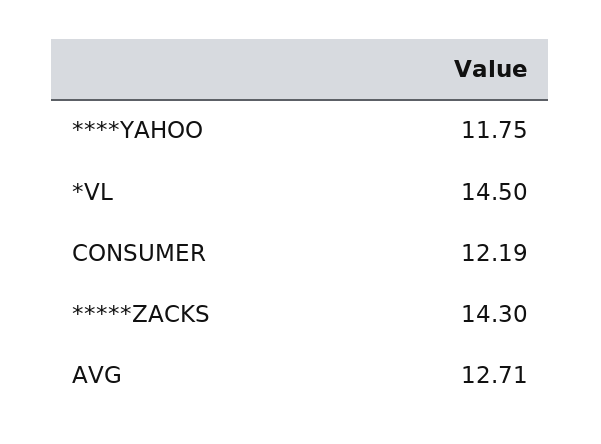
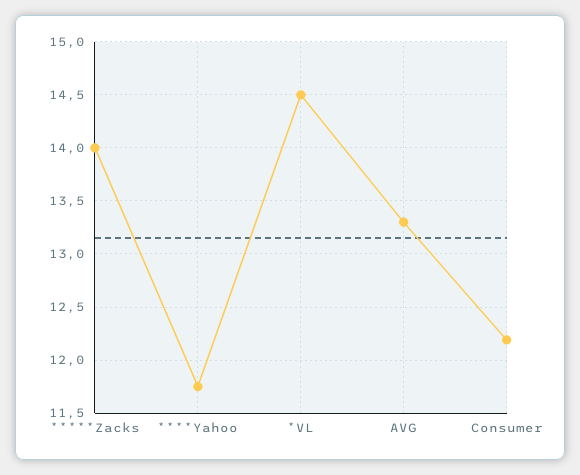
*****ZACKS: 14.3 -> 14
AVG: 12.71 -> 13.3

